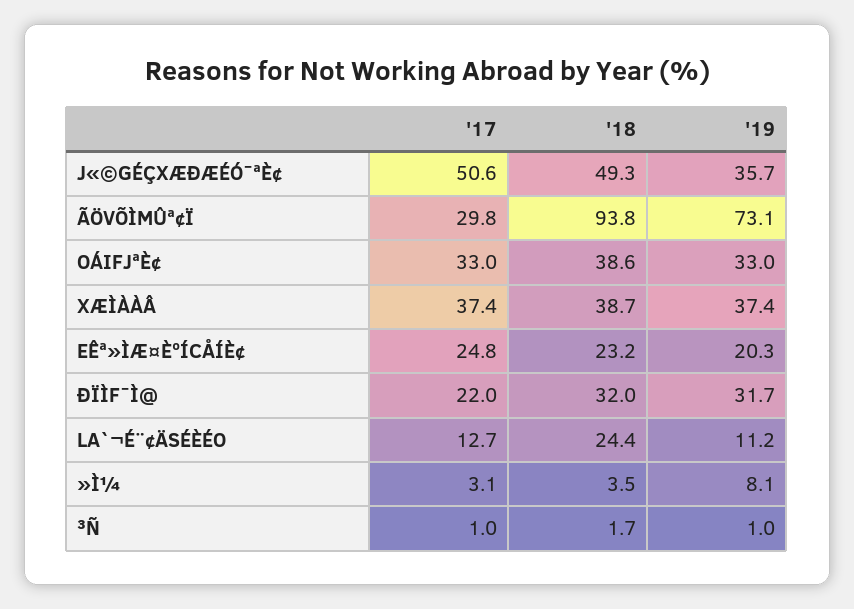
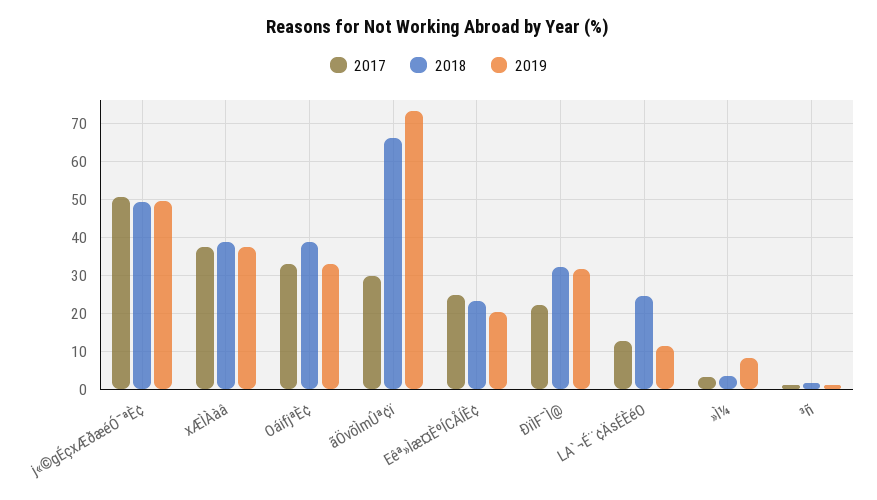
'19, J«©GÉÇXÆÐÆÉÓ¯ªÈ¢: 35.7 -> 50
'18, ÃÖVÕÌMÛª¢Ï: 93.8 -> 66

